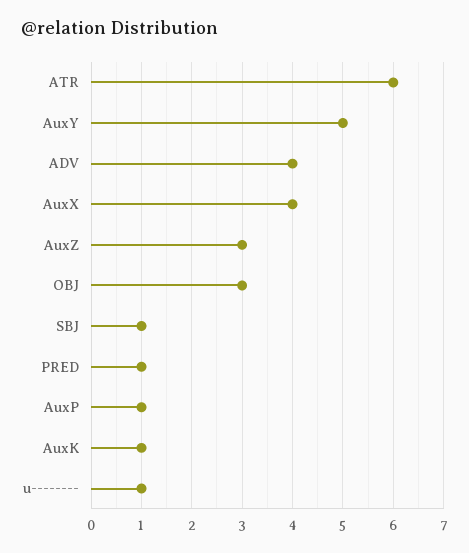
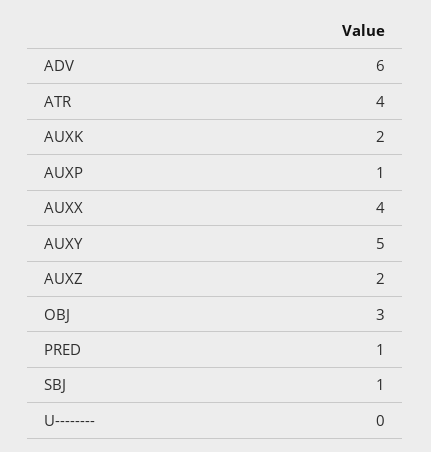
ATR: 6 -> 4
ADV: 4 -> 6
AuxZ: 3 -> 2
AuxK: 1 -> 2
u--------: 1 -> 0

